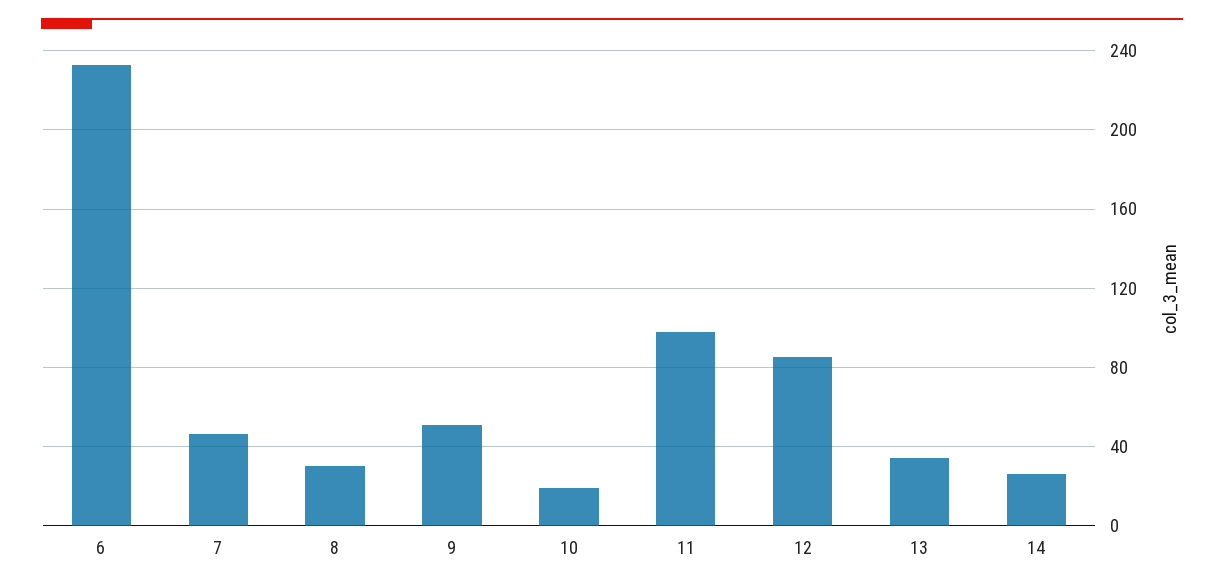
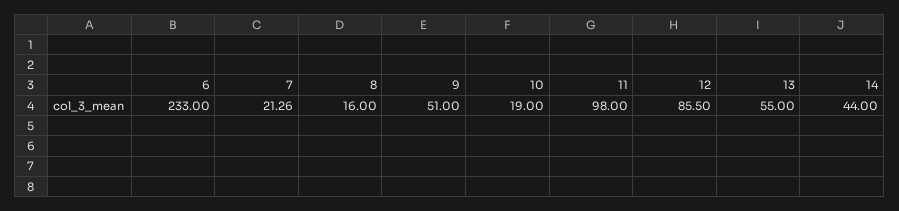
7: 45 -> 21.26
8: 30 -> 16
13: 35 -> 55
14: 25 -> 44

